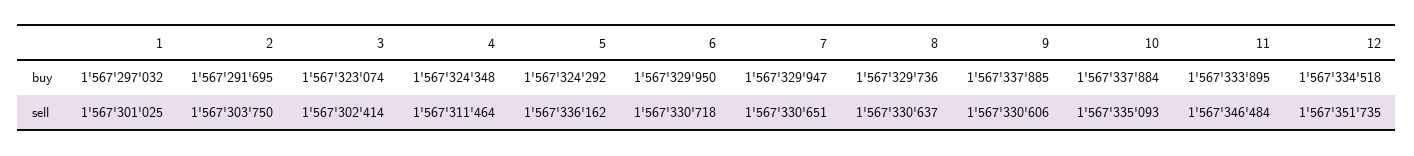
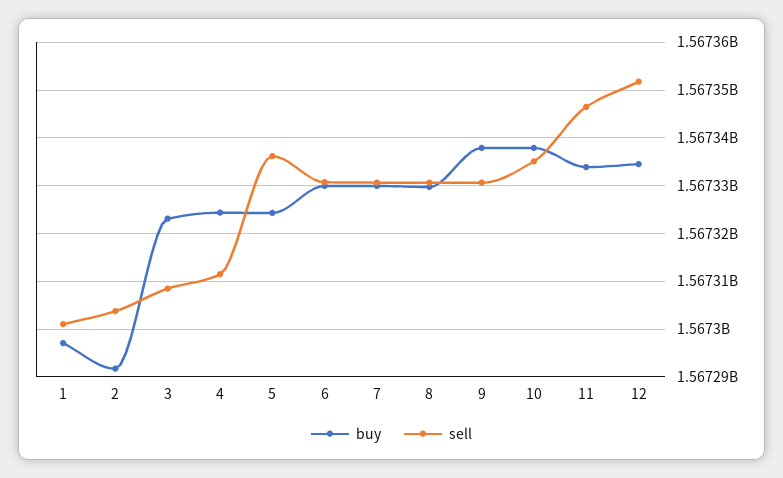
sell, 3: 1567302414 -> 1567308000

